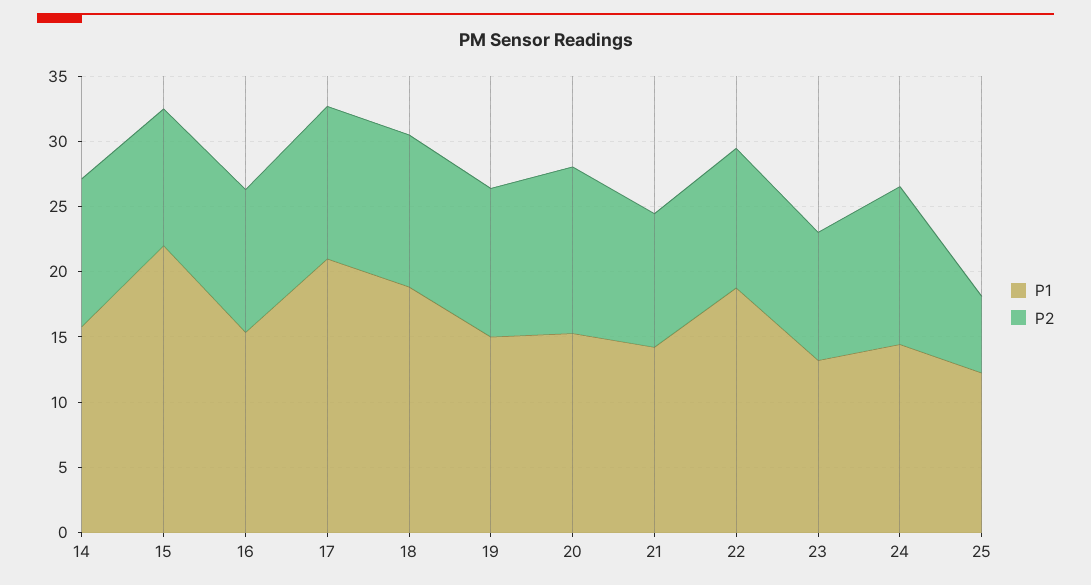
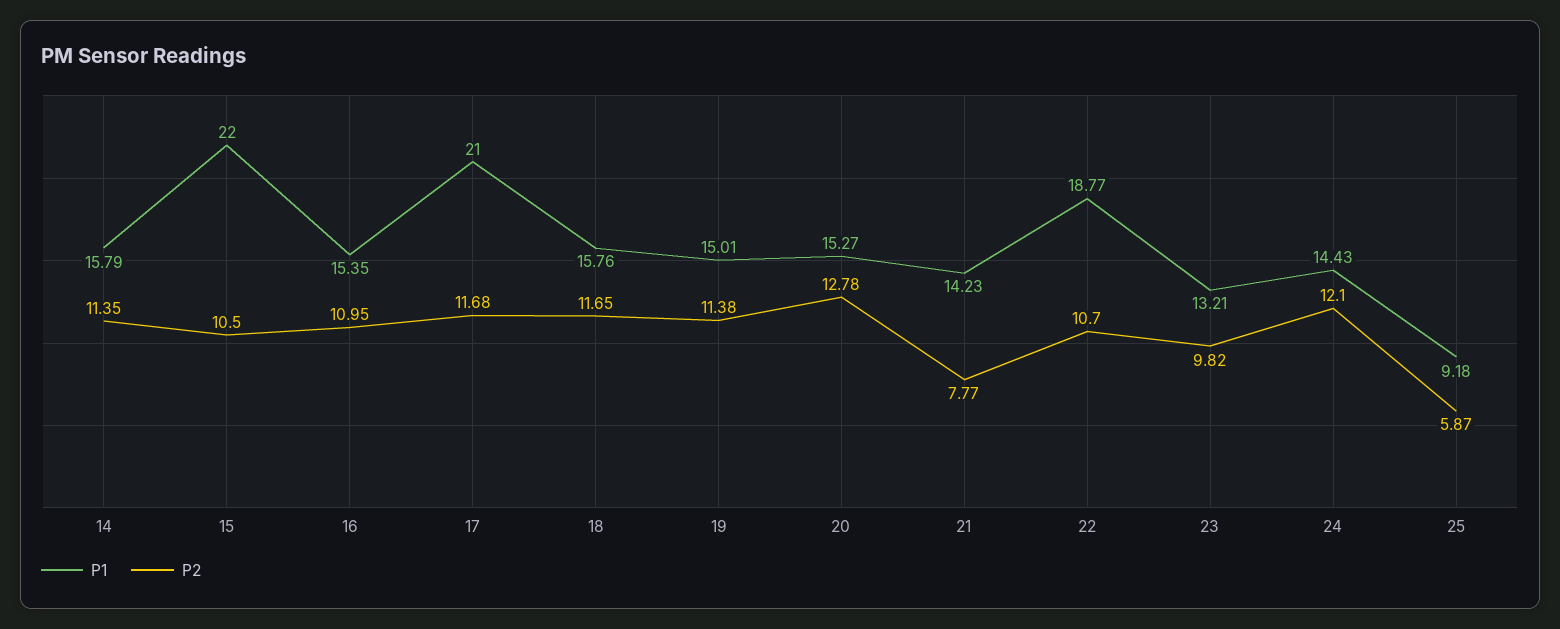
P1, 18: 19 -> 15.76
P2, 21: 10 -> 7.77
P1, 25: 12 -> 9.18

